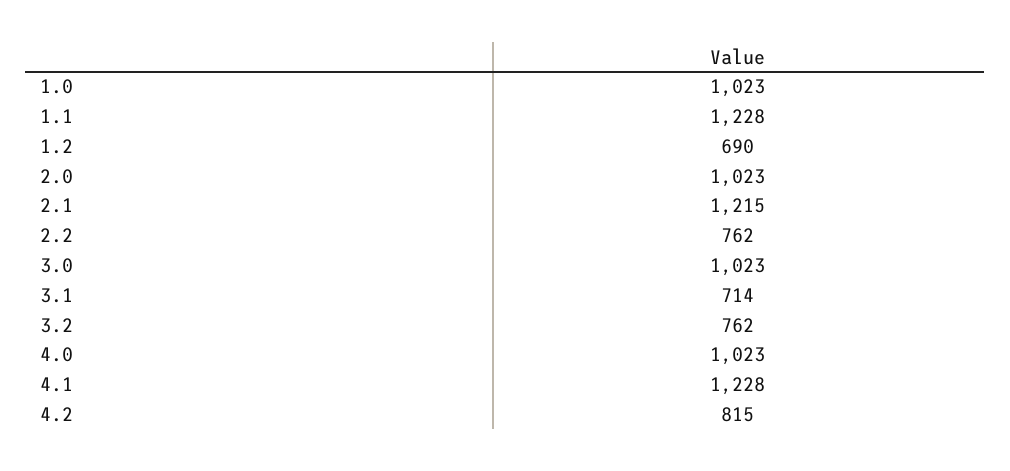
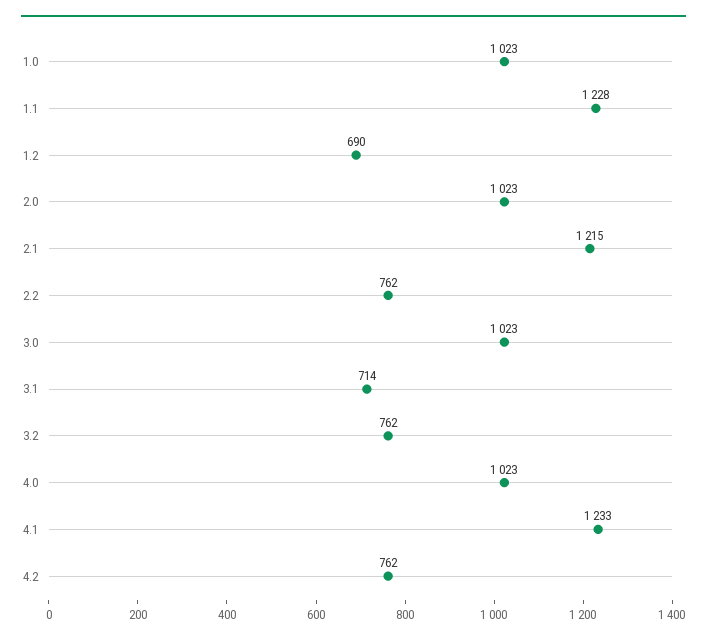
4.1: 1228 -> 1233
4.2: 815 -> 762

